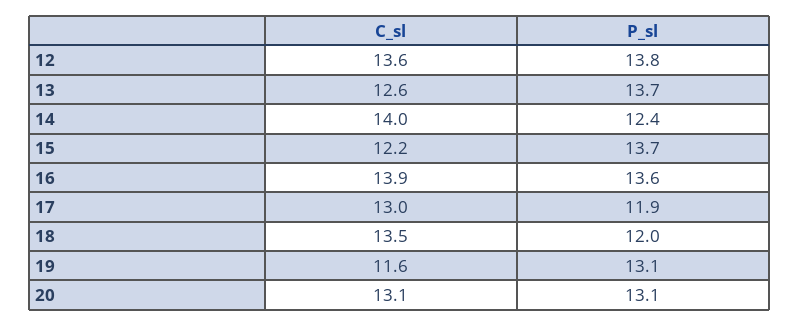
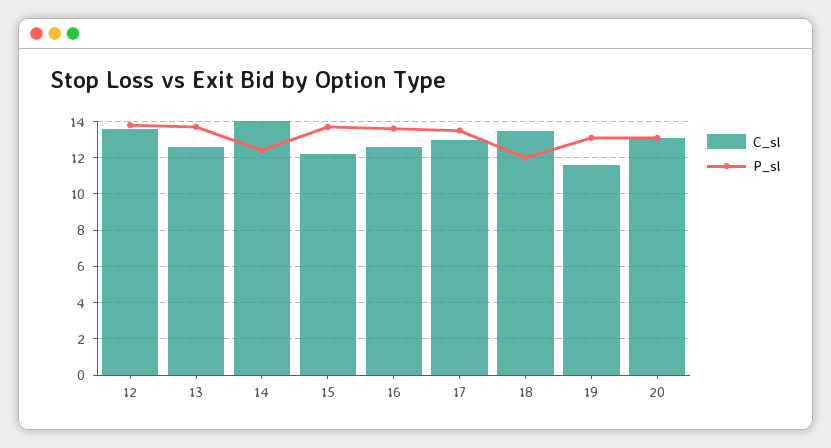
C_sl, 16: 13.9 -> 12.5
P_sl, 17: 11.9 -> 13.5

